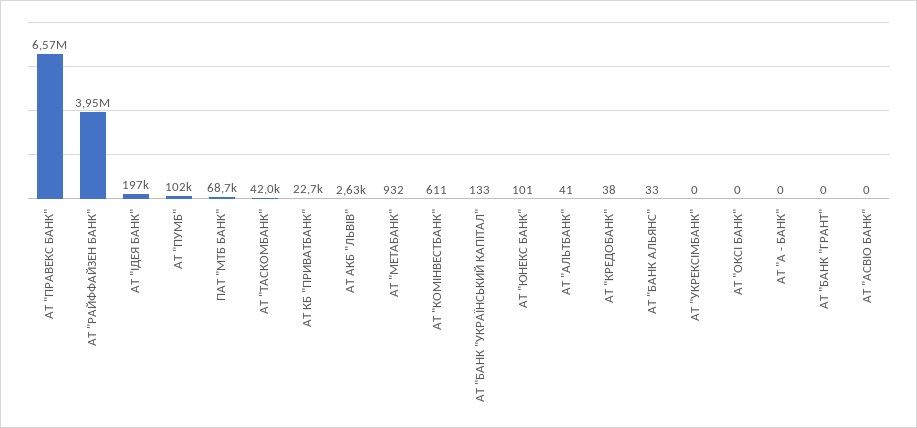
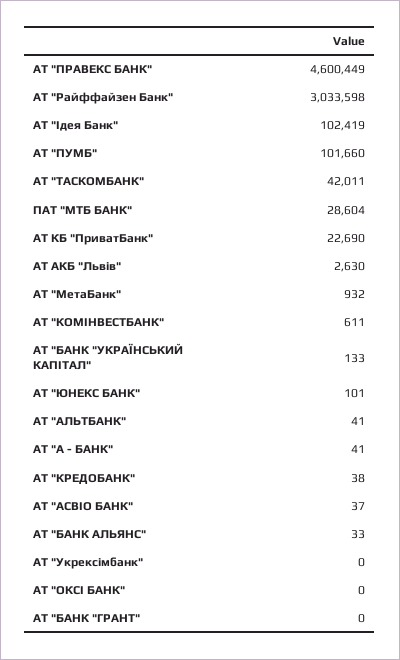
АТ "ПРАВЕКС БАНК": 6570000 -> 4600449
АТ "РАЙФФАЙЗЕН БАНК": 3950000 -> 3033598
АТ "ІДЕЯ БАНК": 197000 -> 102419
ПАТ "МТБ БАНК": 68700 -> 28604
АТ "А - БАНК": 0 -> 41
АТ "АСВІО БАНК": 0 -> 37

